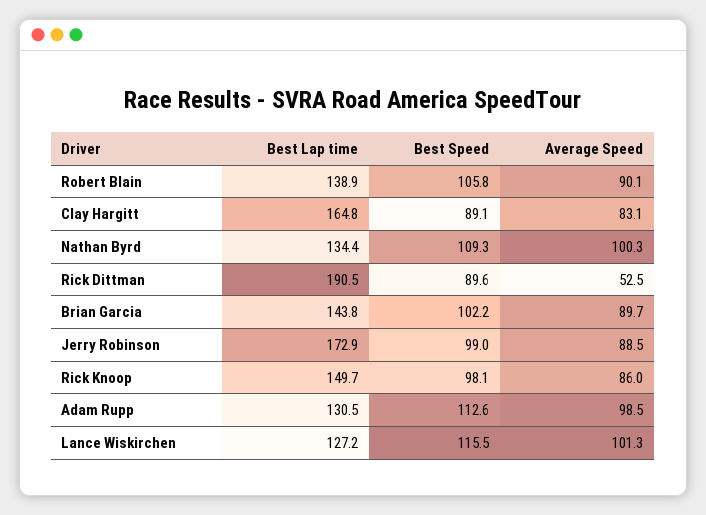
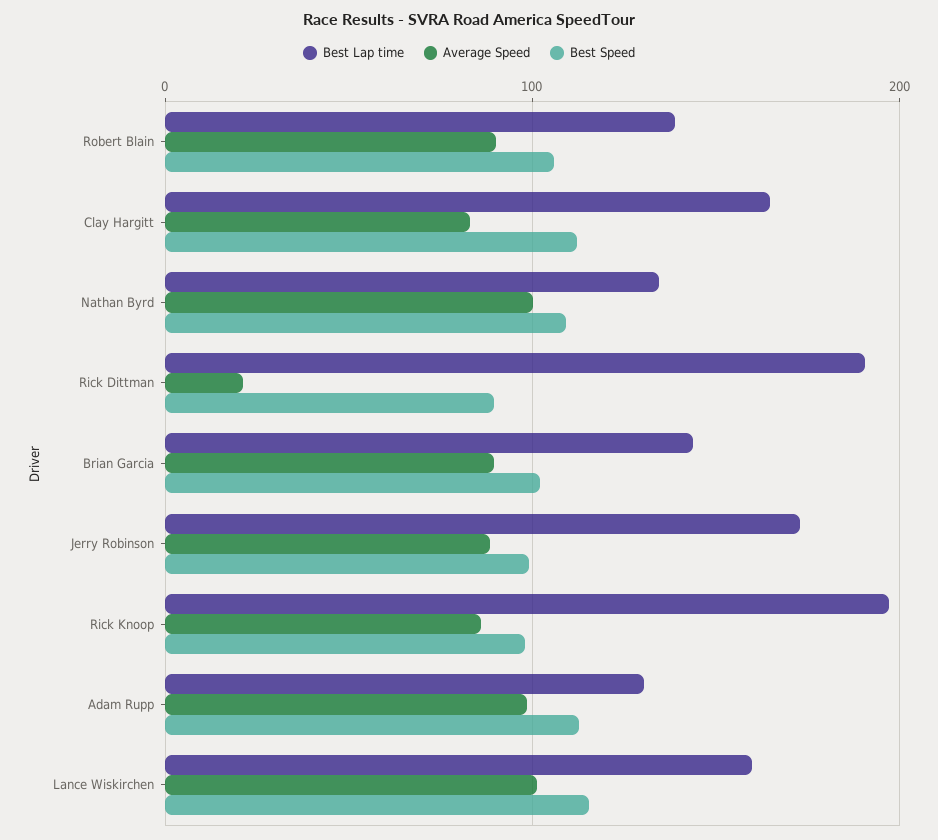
Best Speed, Clay Hargitt: 89.1 -> 110
Average Speed, Rick Dittman: 52.5 -> 20
Best Lap time, Rick Knoop: 149.7 -> 200
Best Lap time, Lance Wiskirchen: 127.2 -> 160

